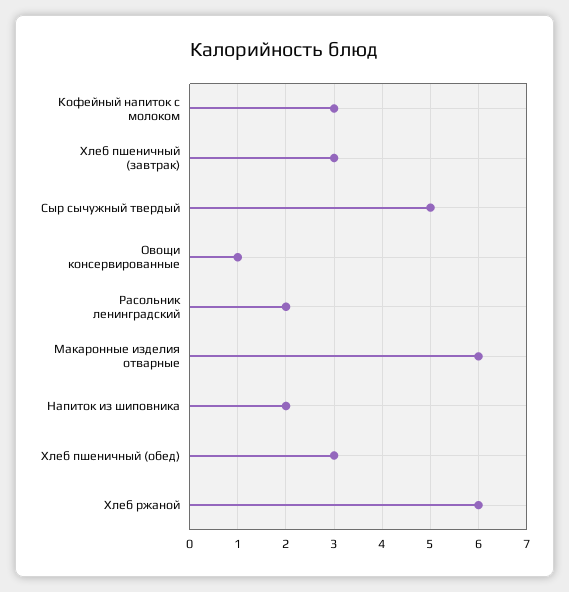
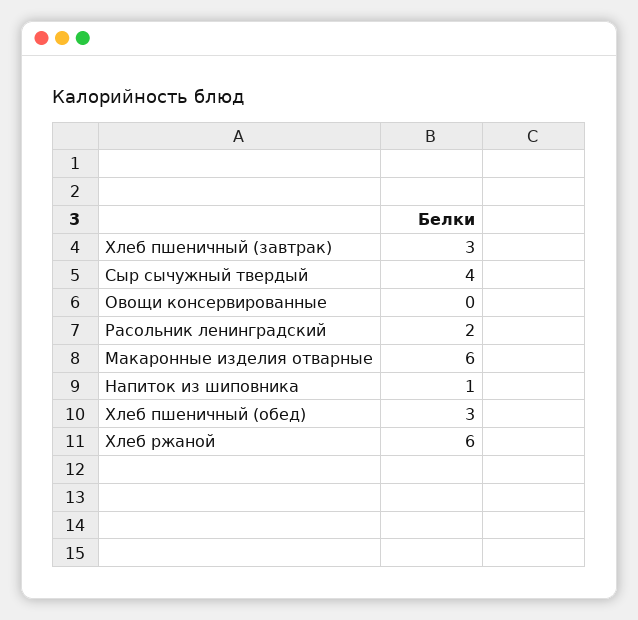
Кофейный напиток с молоком: 3 -> none
Сыр сычужный твердый: 5 -> 4
Овощи консервированные: 1 -> 0
Напиток из шиповника: 2 -> 1

